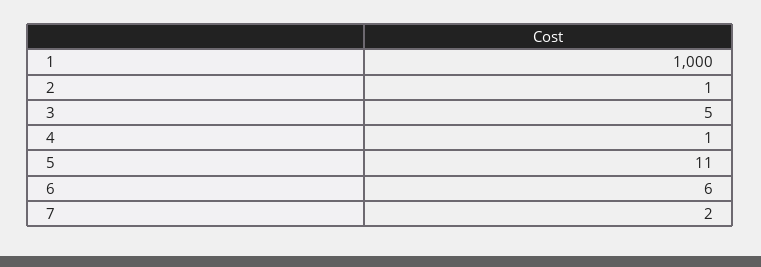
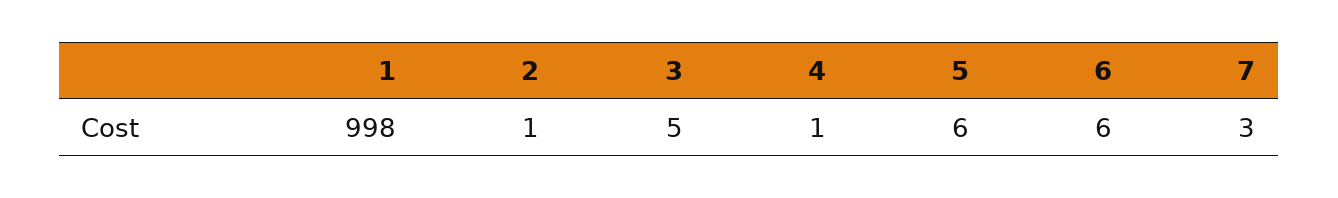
1: 1000 -> 998
5: 11 -> 6
7: 2 -> 3

